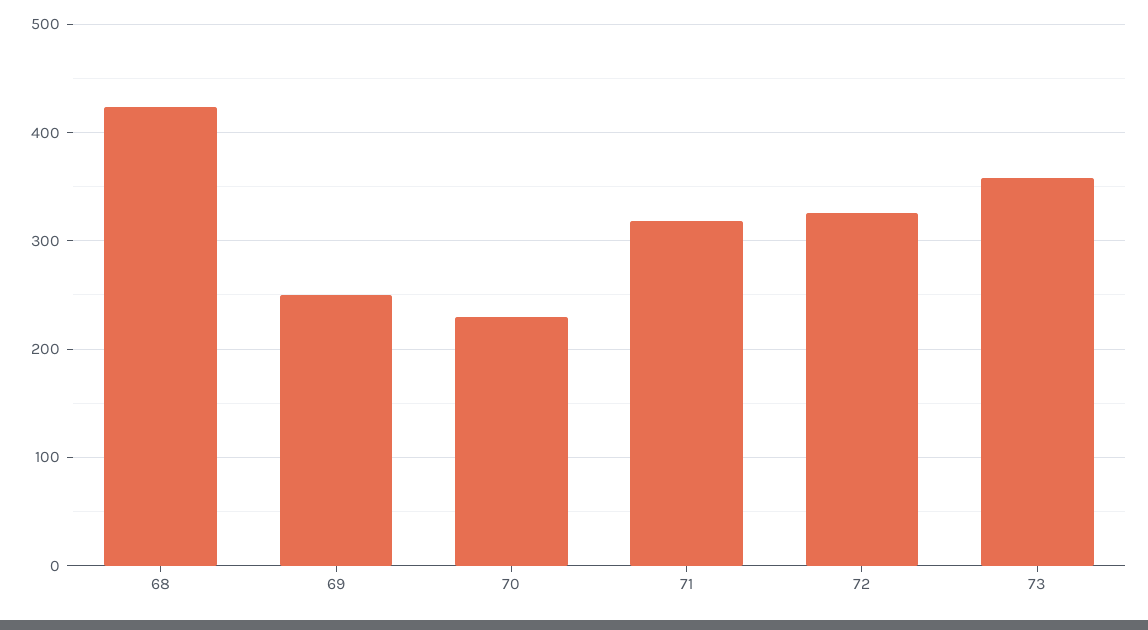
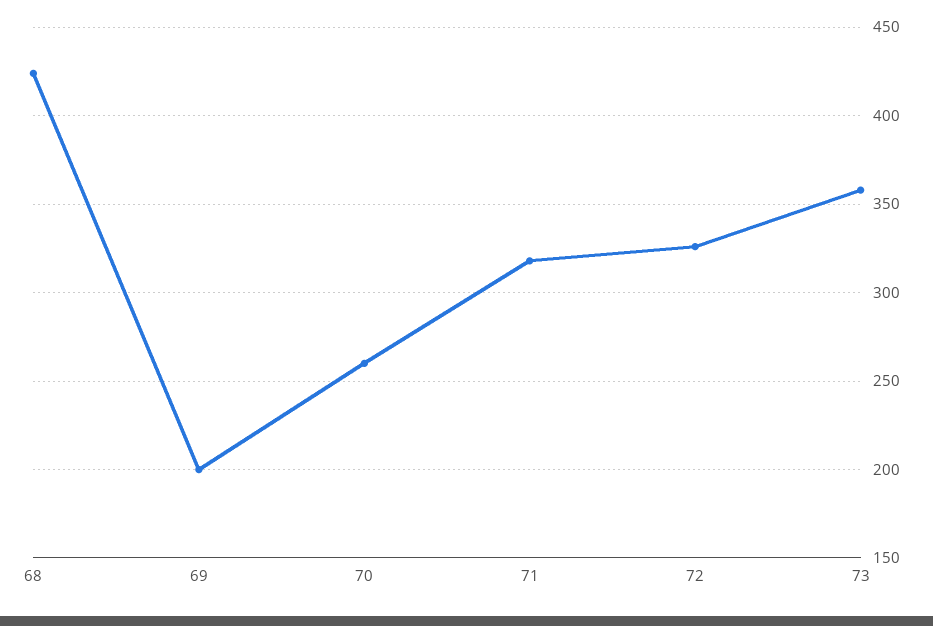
69: 250 -> 200
70: 230 -> 260

